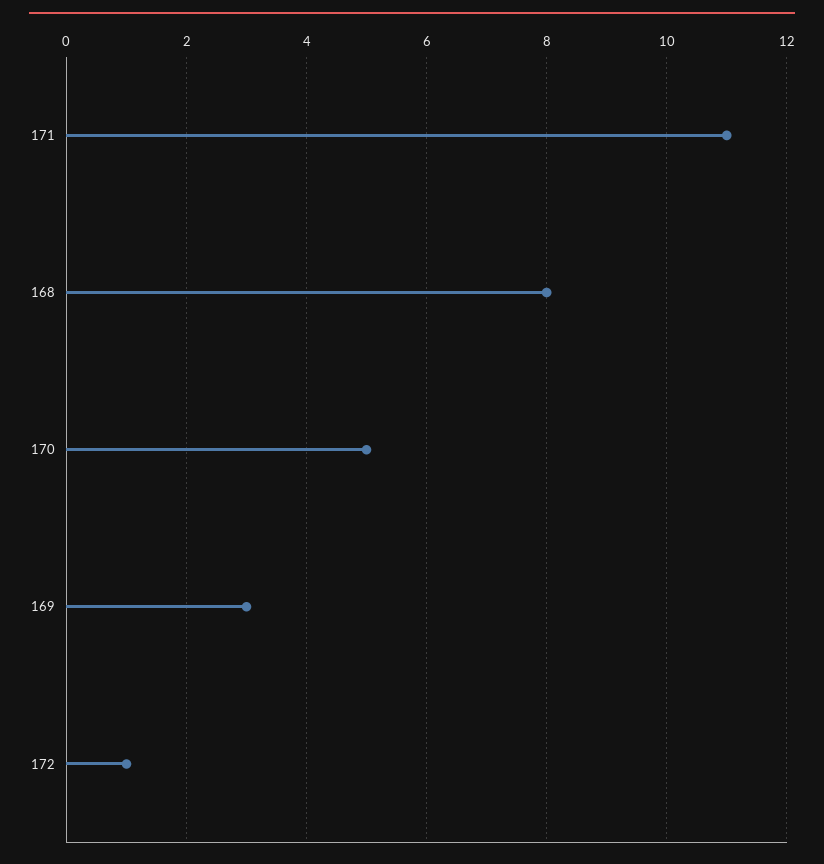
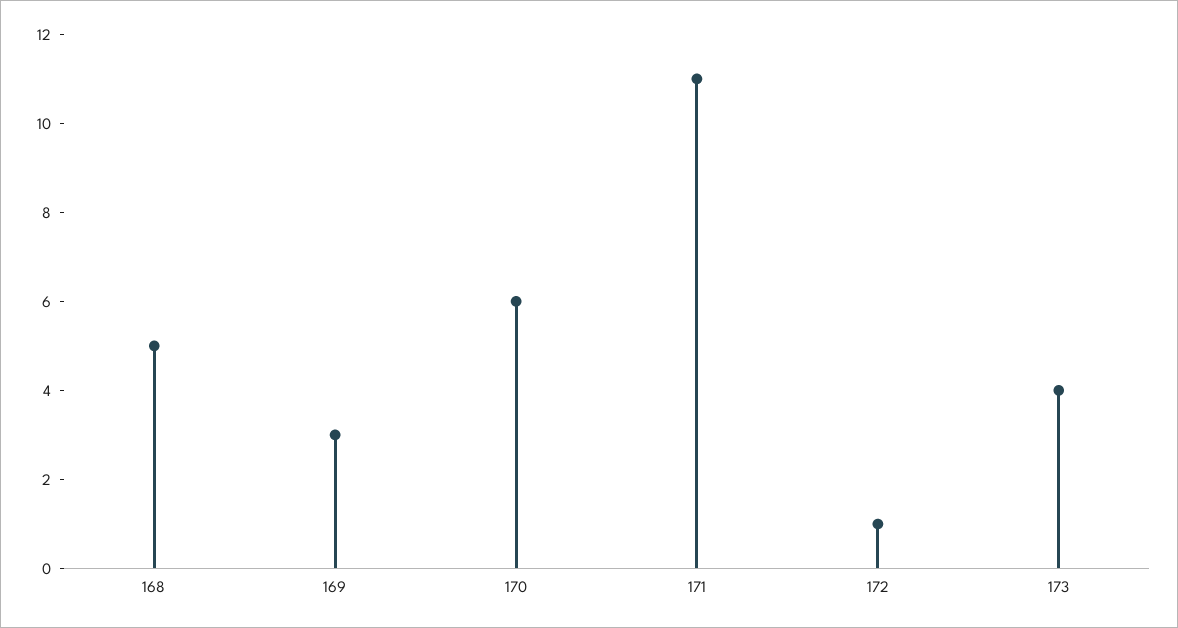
168: 8 -> 5
170: 5 -> 6
173: none -> 4

